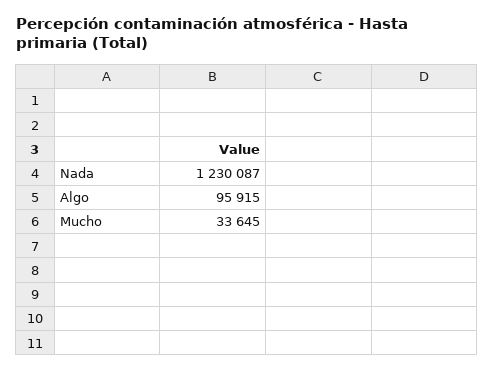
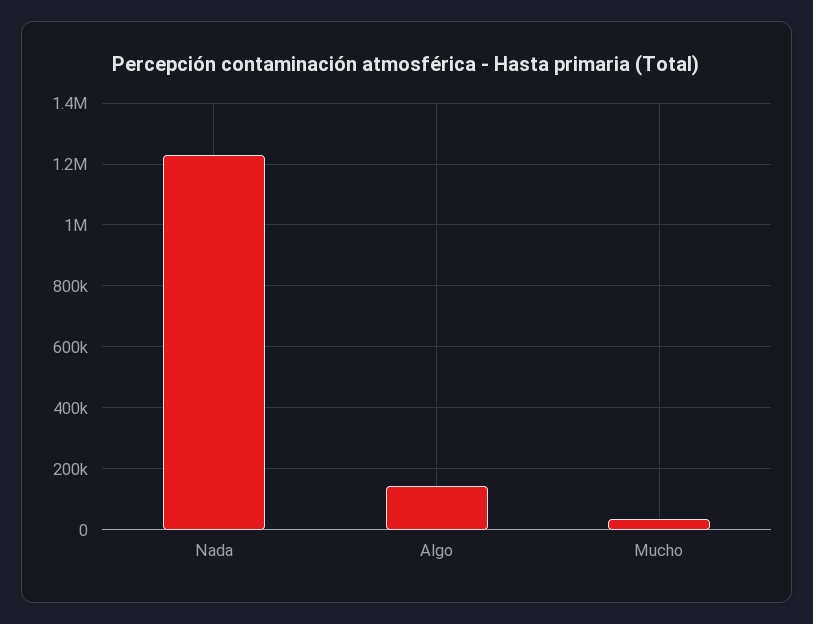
Algo: 95915 -> 140000

